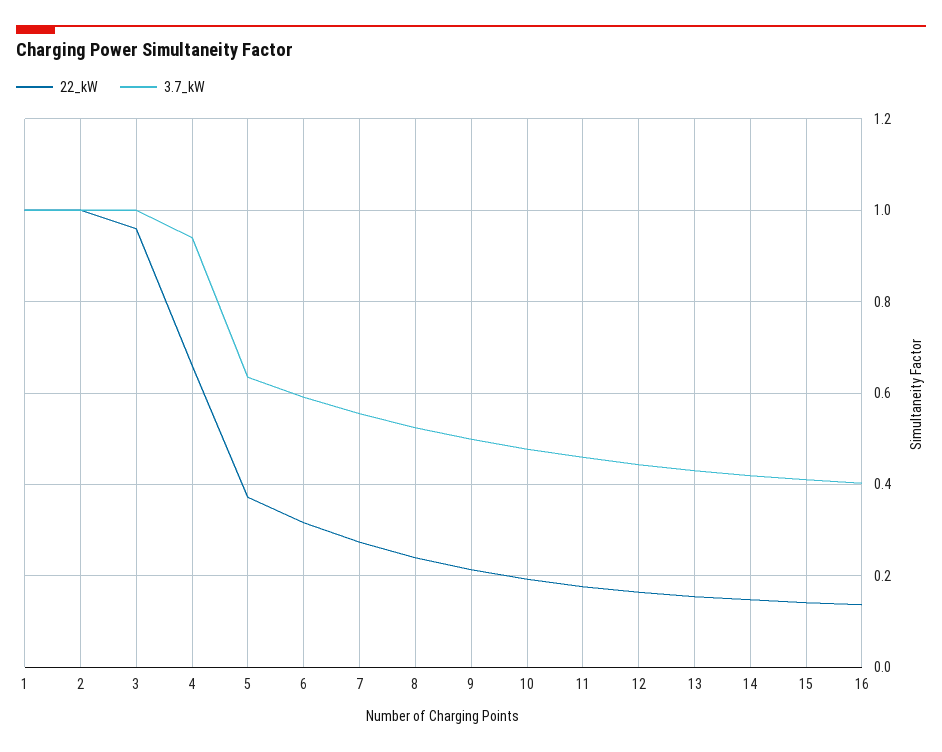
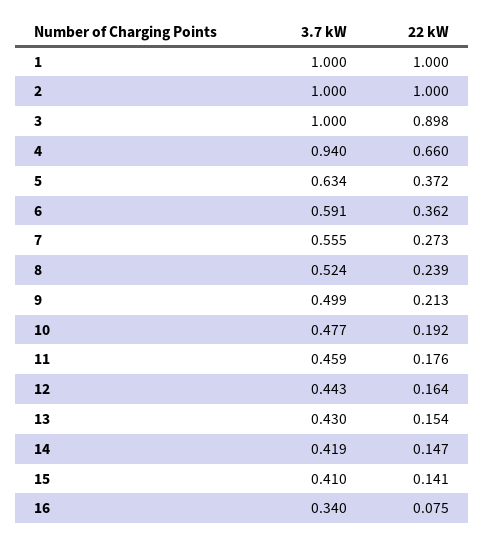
22_kW, 3: 0.96 -> 0.898
22_kW, 6: 0.32 -> 0.362
22_kW, 16: 0.14 -> 0.075
3.7_kW, 16: 0.4 -> 0.34

